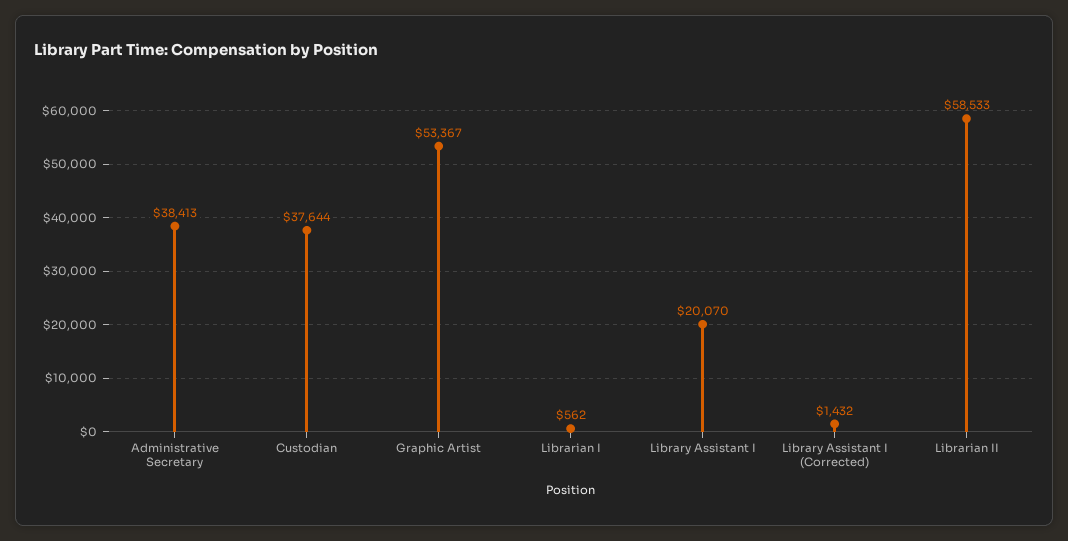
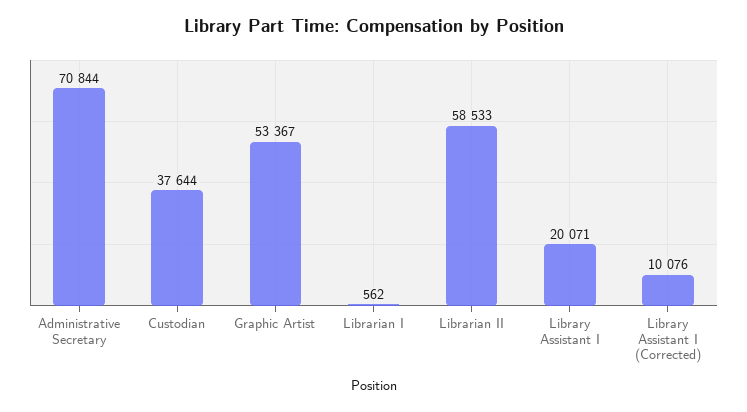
Administrative Secretary: 38413 -> 70844
Library Assistant I: 20070 -> 20071
Library Assistant I (Corrected): 1432 -> 10076

